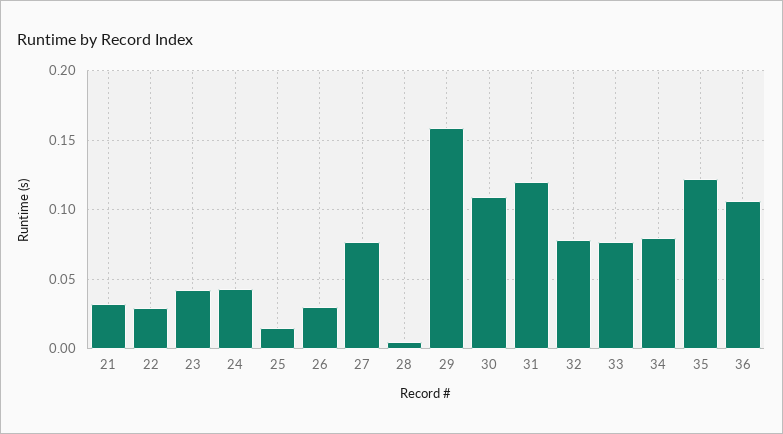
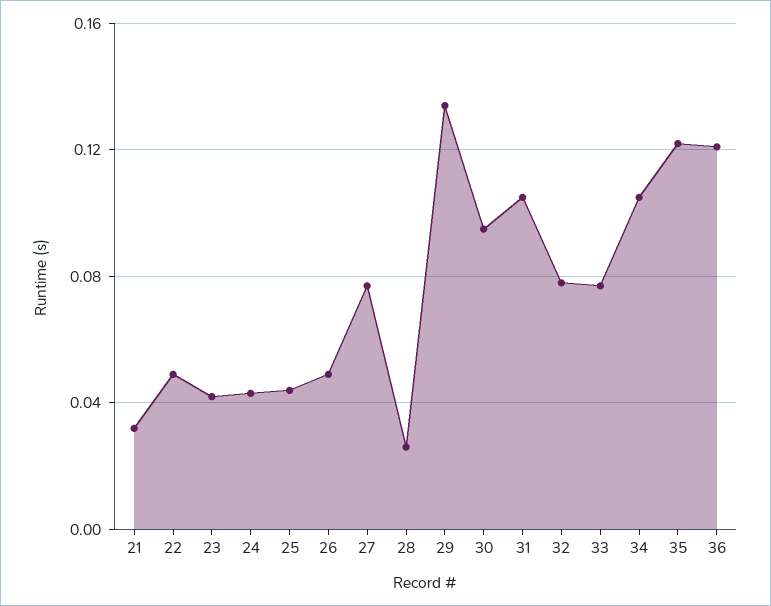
22: 0.03 -> 0.05
25: 0.015 -> 0.045
26: 0.03 -> 0.05
28: 0.005 -> 0.025
29: 0.16 -> 0.135
30: 0.11 -> 0.095
31: 0.12 -> 0.105
34: 0.08 -> 0.105
36: 0.105 -> 0.12

